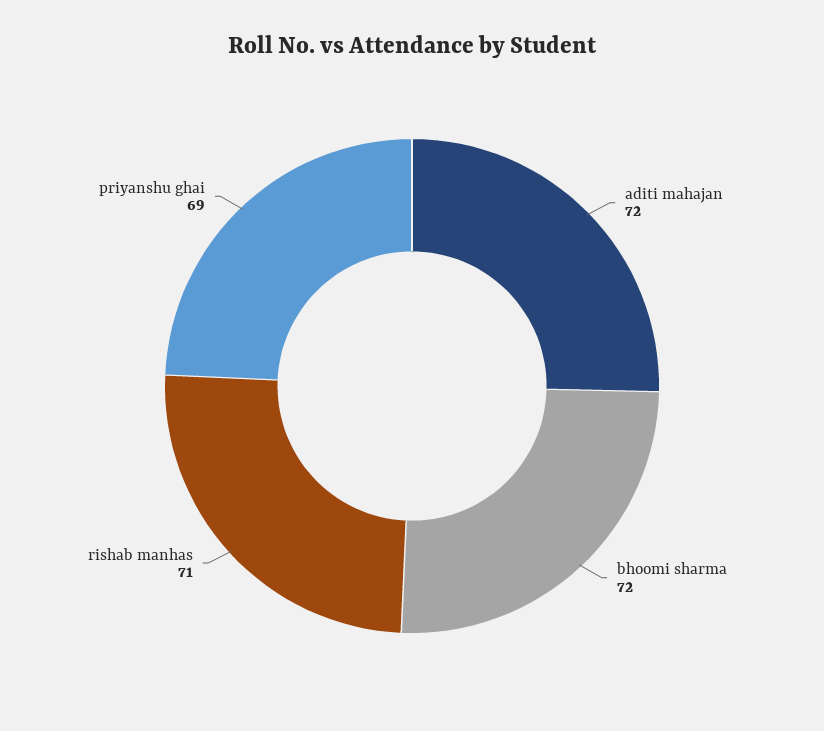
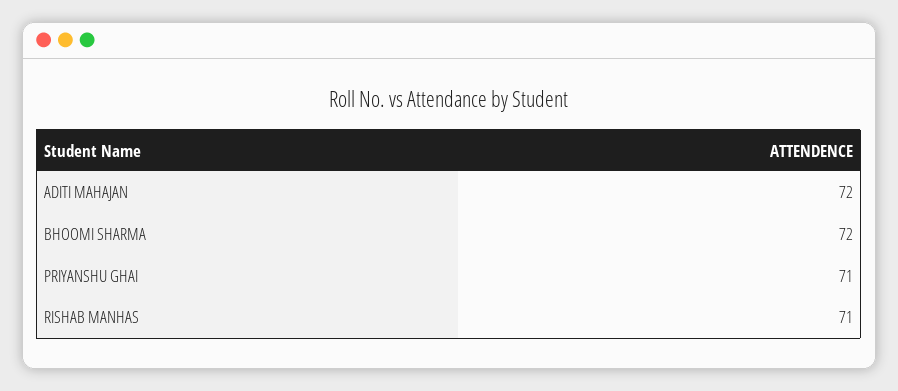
priyanshu ghai: 69 -> 71

